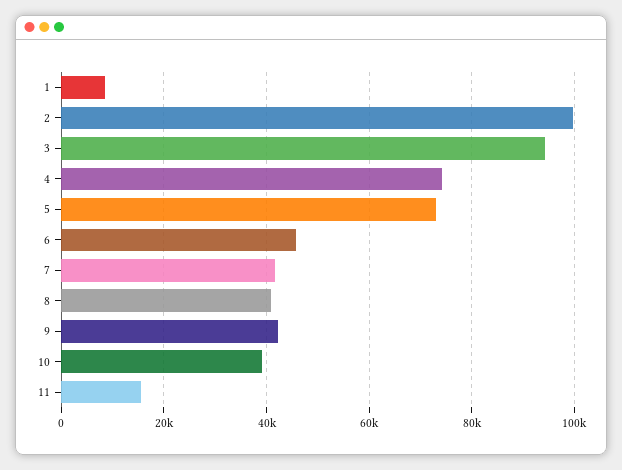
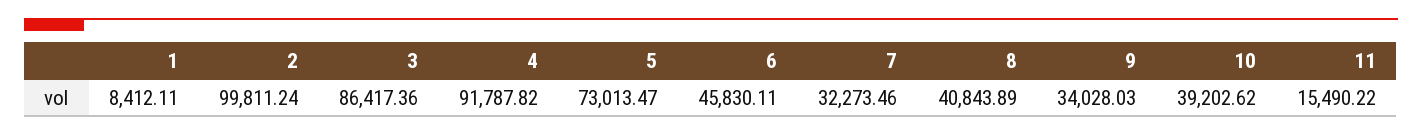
3: 94000 -> 86417.36
4: 74000 -> 91787.82
7: 42000 -> 32273.46
9: 42000 -> 34028.03

